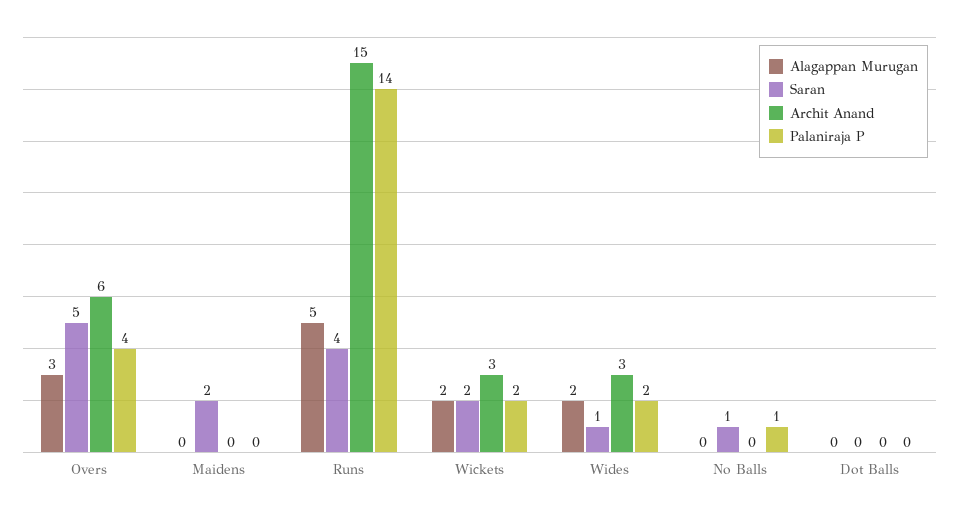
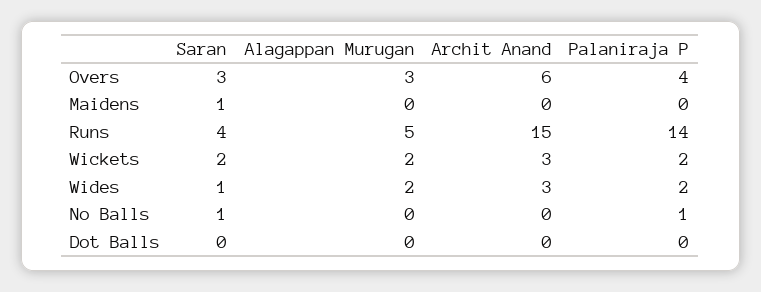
Saran, Overs: 5 -> 3
Saran, Maidens: 2 -> 1

